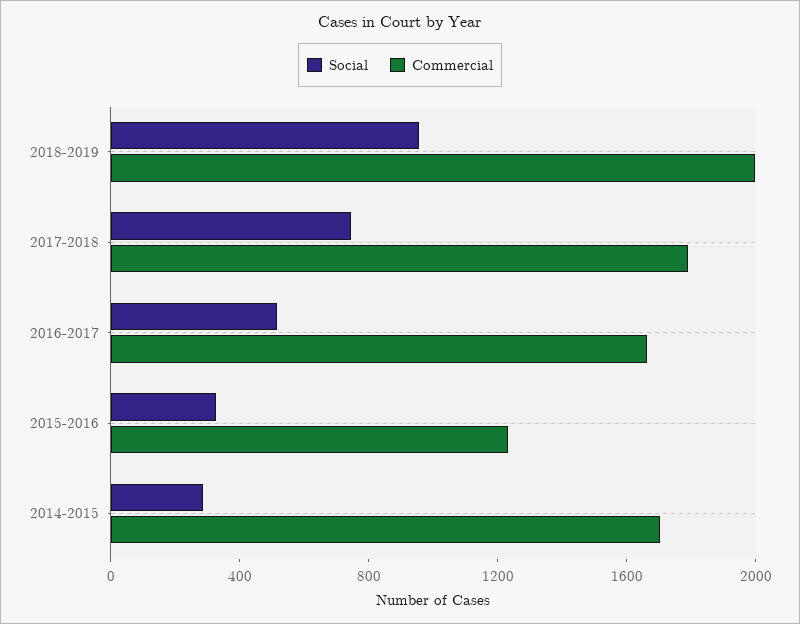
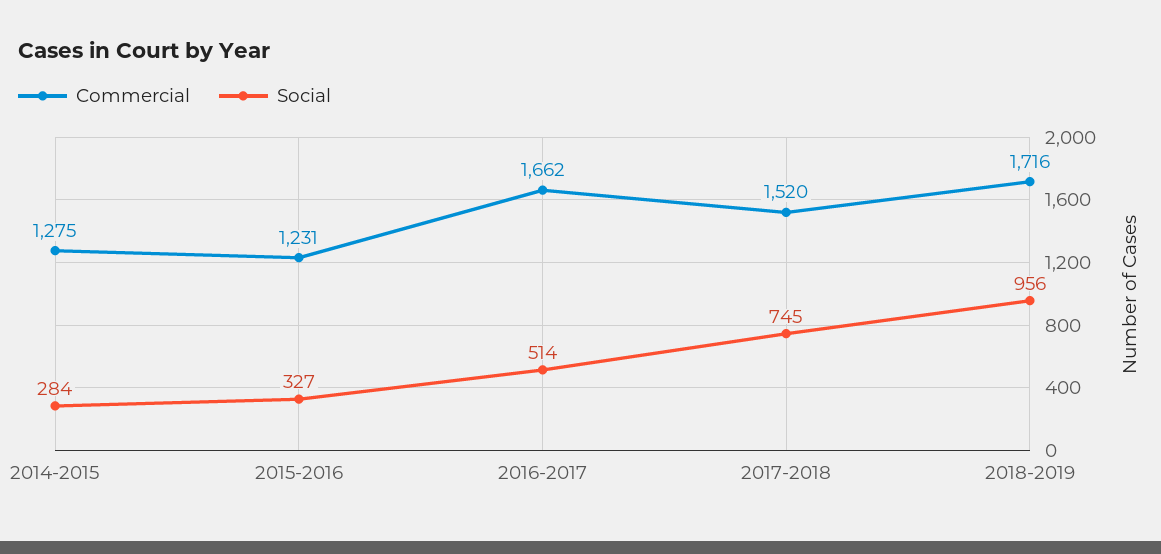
Commercial, 2018-2019: 2000 -> 1716
Commercial, 2017-2018: 1800 -> 1520
Commercial, 2014-2015: 1700 -> 1275

